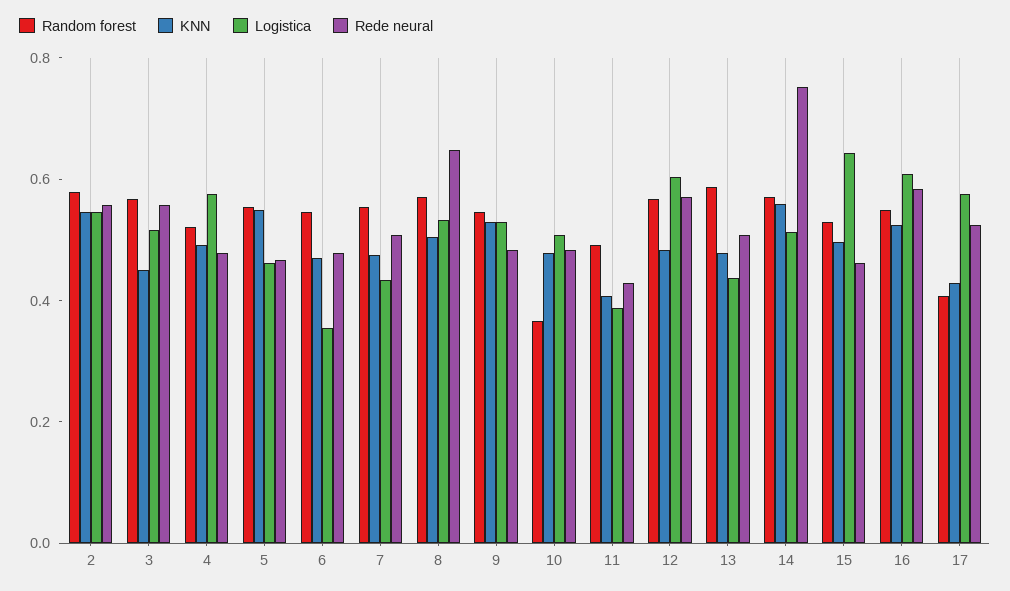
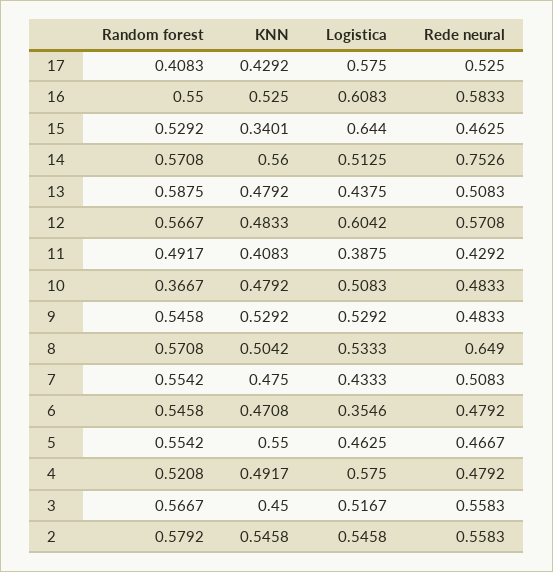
KNN, 15: 0.5 -> 0.3401

